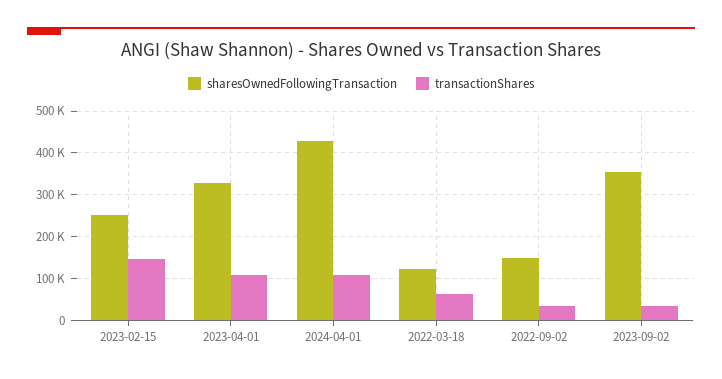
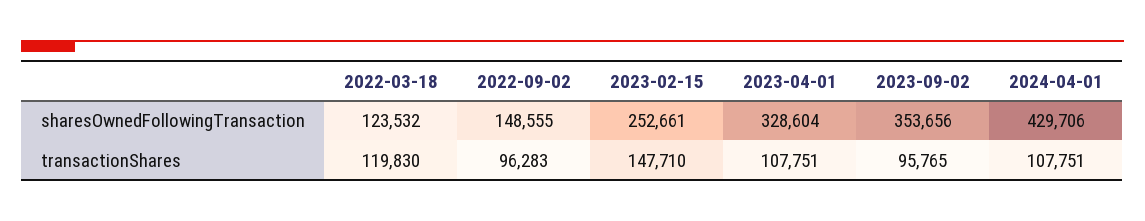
transactionShares, 2022-03-18: 60000 -> 119830
transactionShares, 2022-09-02: 40000 -> 96283
transactionShares, 2023-09-02: 40000 -> 95765

